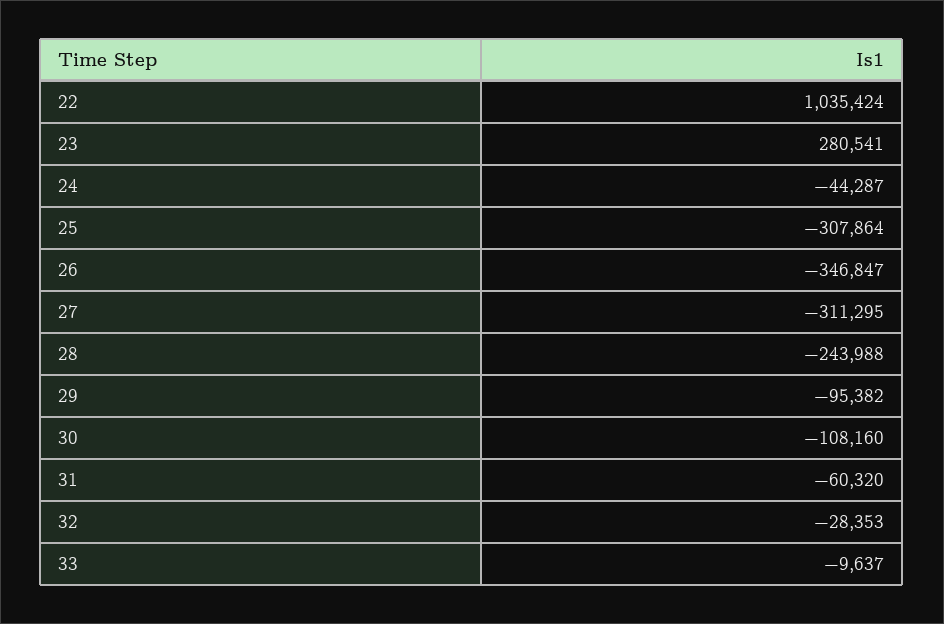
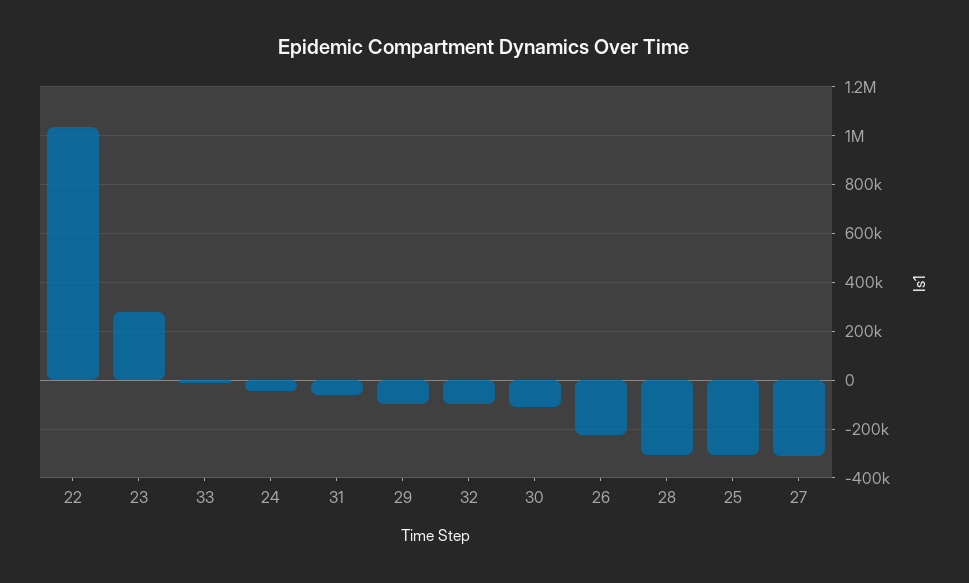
26: -346847 -> -225000
28: -243988 -> -300000
32: -28353 -> -100000

